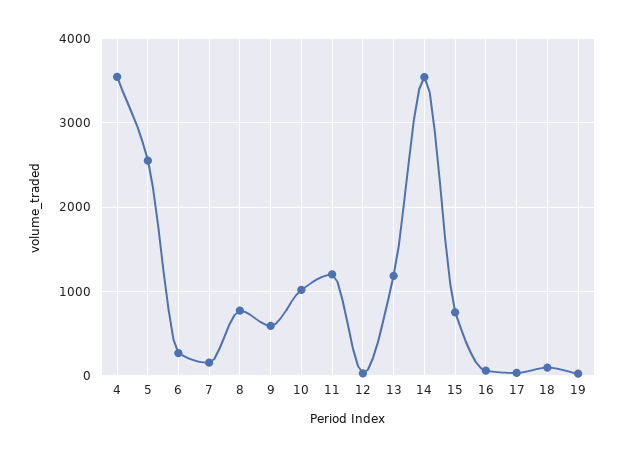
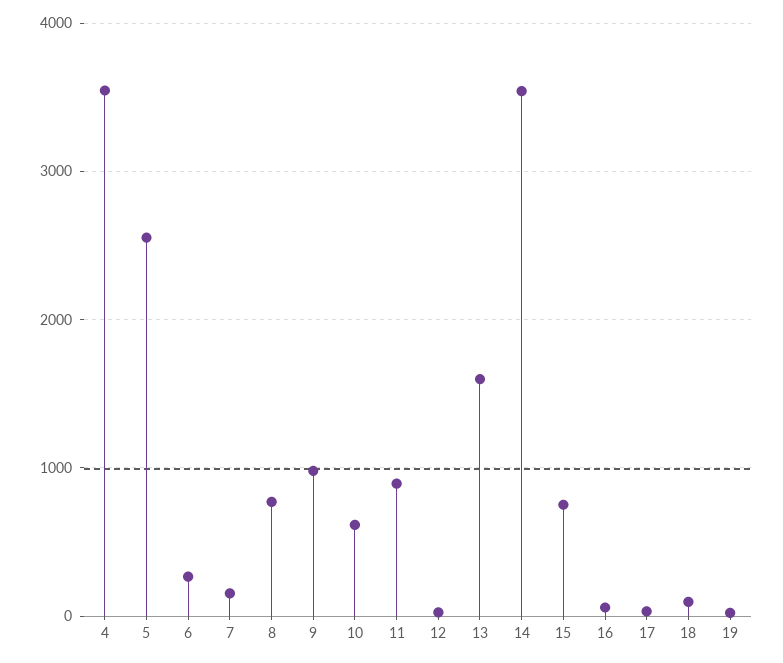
9: 600 -> 1000
10: 1000 -> 600
11: 1200 -> 900
13: 1200 -> 1600

